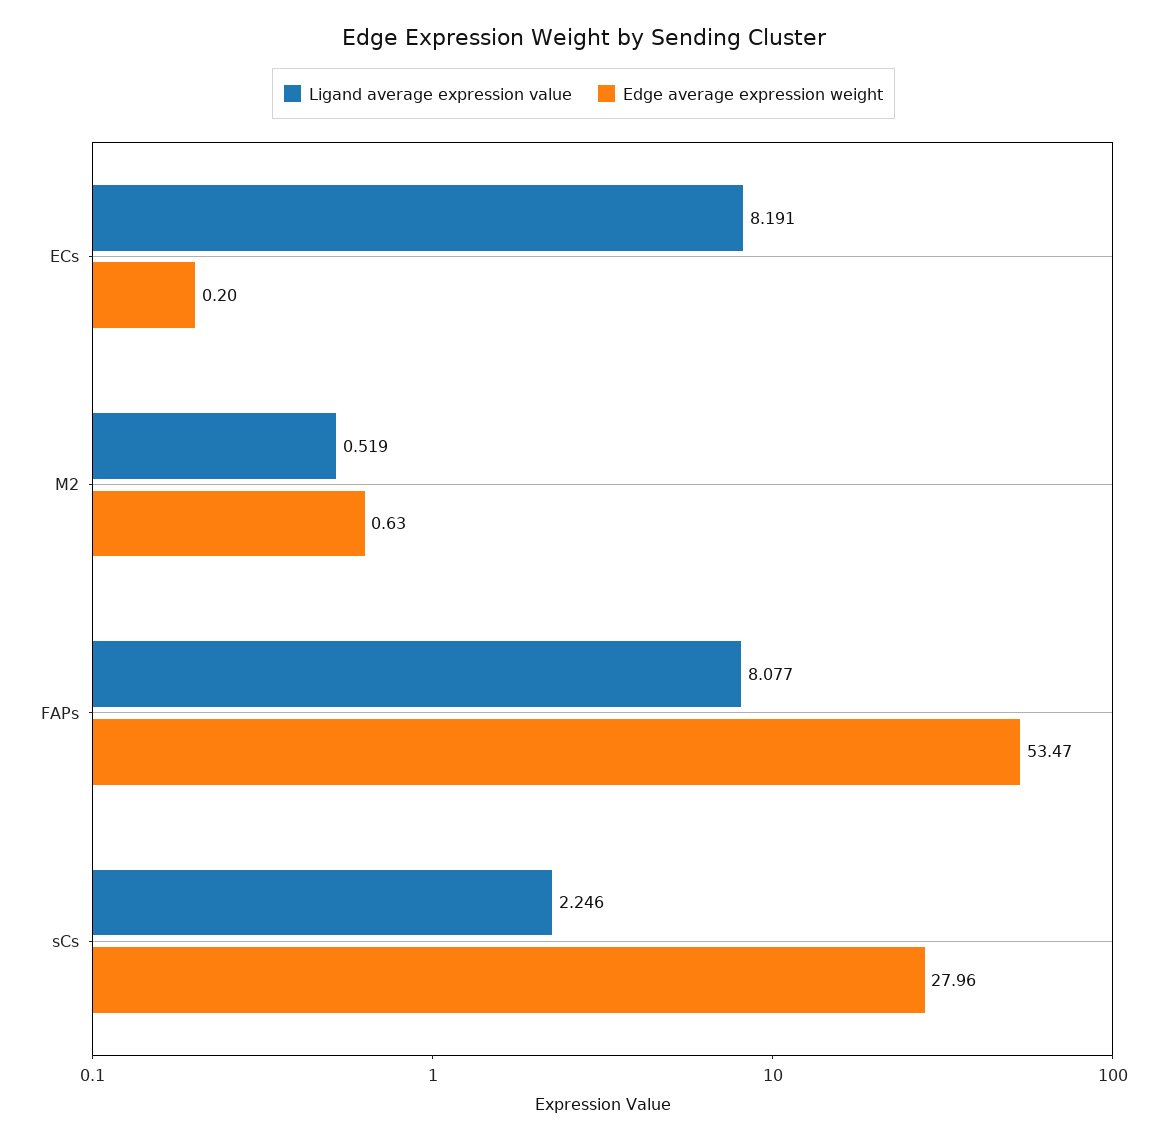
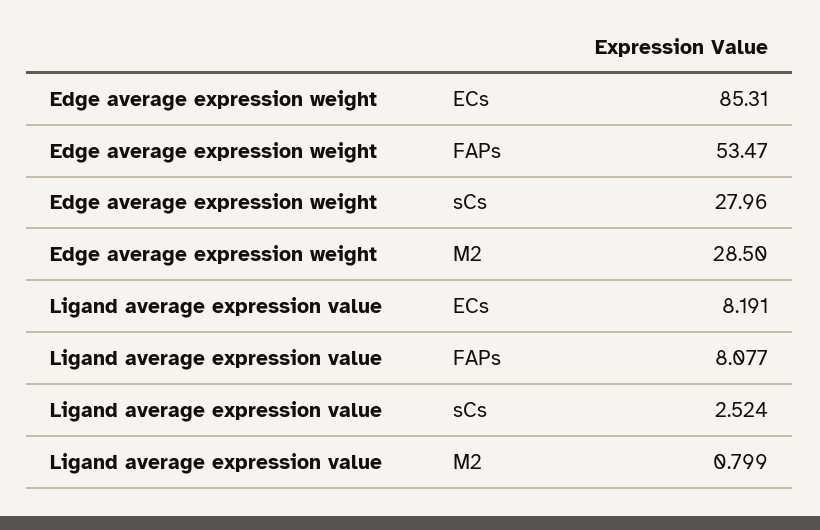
Edge average expression weight, ECs: 0.2 -> 85.31
Ligand average expression value, M2: 0.519 -> 0.799
Edge average expression weight, M2: 0.63 -> 28.5
Ligand average expression value, sCs: 2.246 -> 2.524

